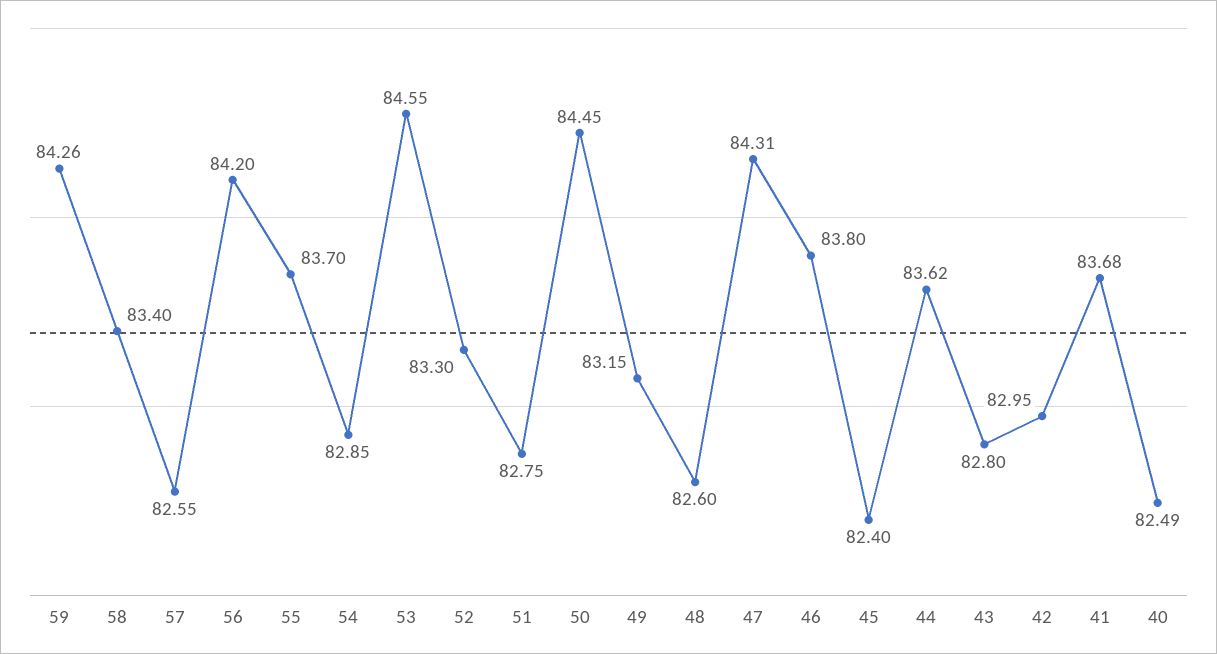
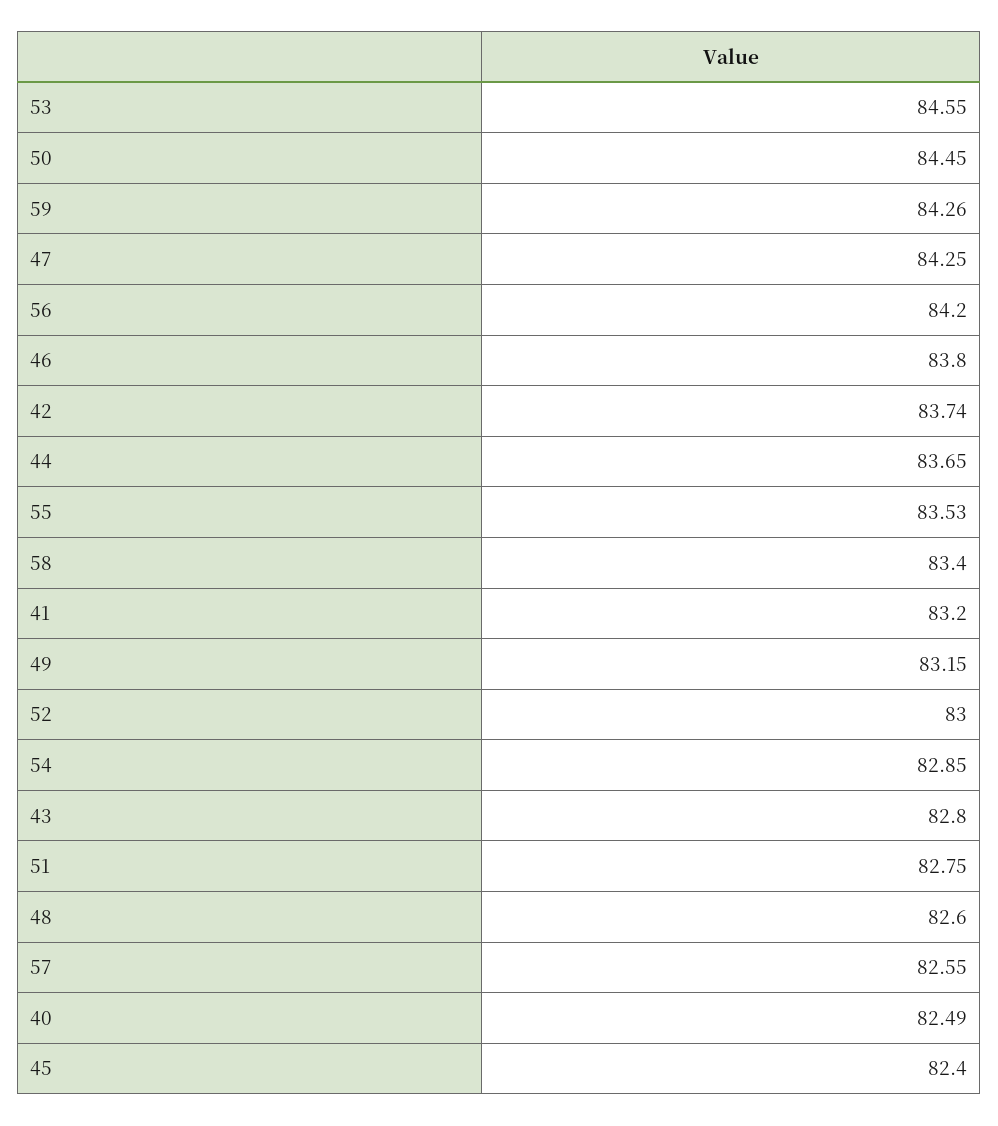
55: 83.7 -> 83.53
52: 83.3 -> 83
47: 84.31 -> 84.25
44: 83.62 -> 83.65
42: 82.95 -> 83.74
41: 83.68 -> 83.2

